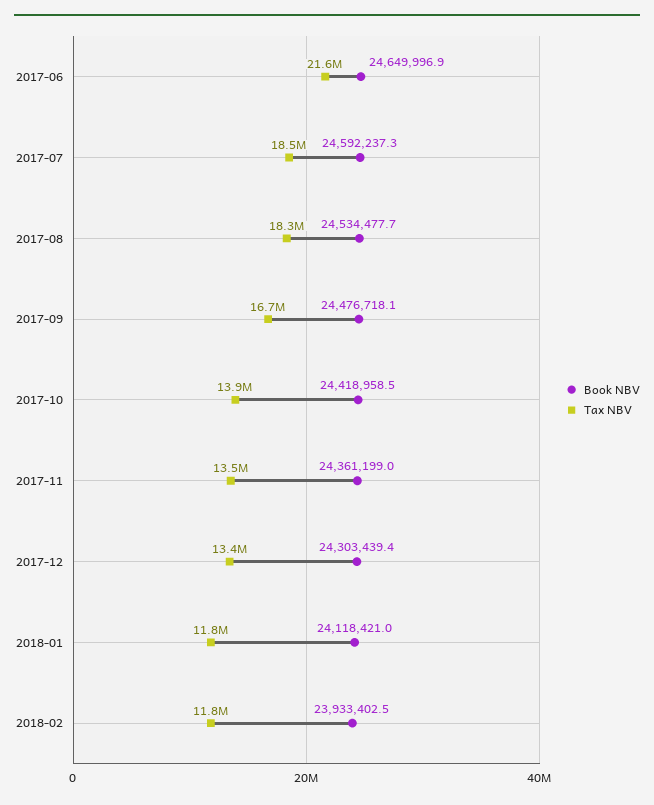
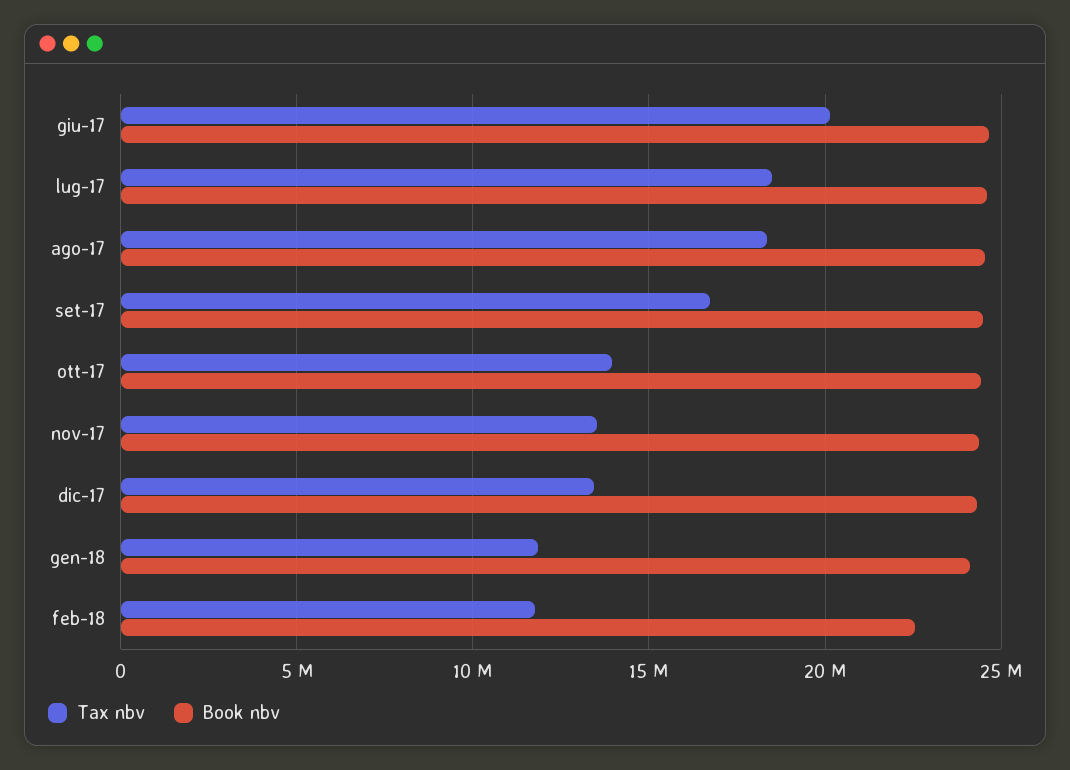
Tax NBV, 2017-06: 21600000 -> 20000000
Book NBV, 2018-02: 23933402.5 -> 22500000

